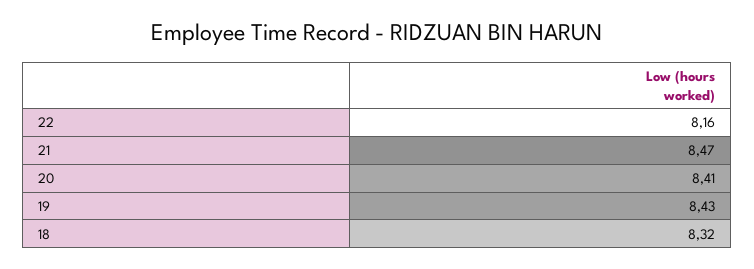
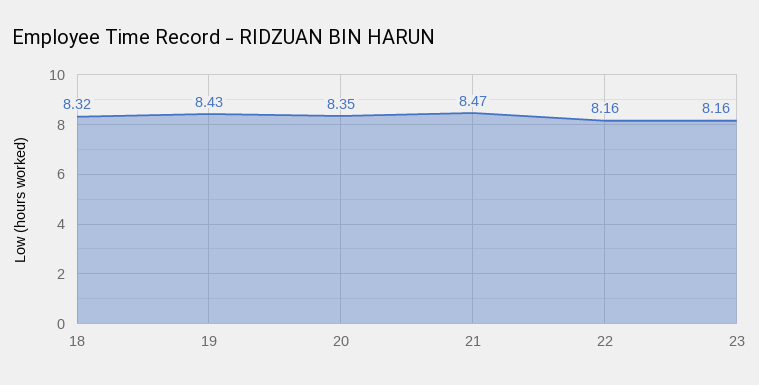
20: 8.41 -> 8.35
23: none -> 8.16

